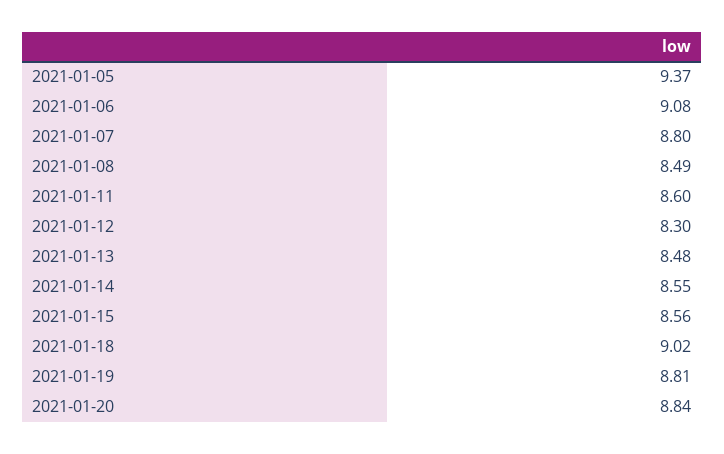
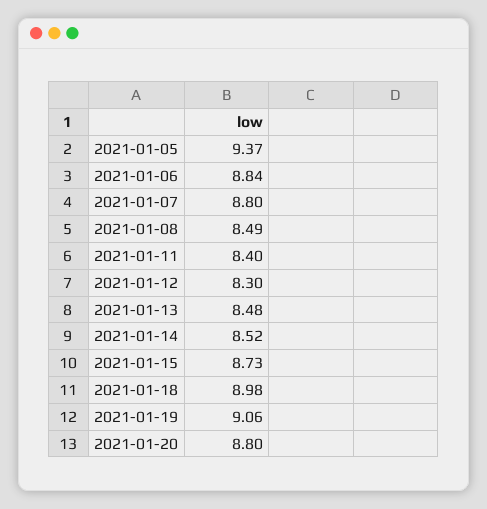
2021-01-06: 9.08 -> 8.84
2021-01-11: 8.6 -> 8.4
2021-01-14: 8.55 -> 8.52
2021-01-15: 8.56 -> 8.73
2021-01-18: 9.02 -> 8.98
2021-01-19: 8.81 -> 9.06
2021-01-20: 8.84 -> 8.8

